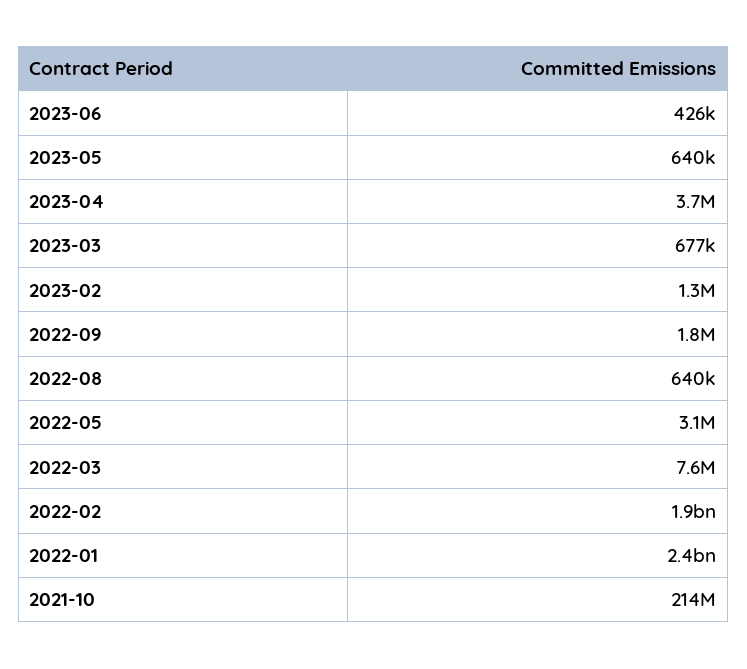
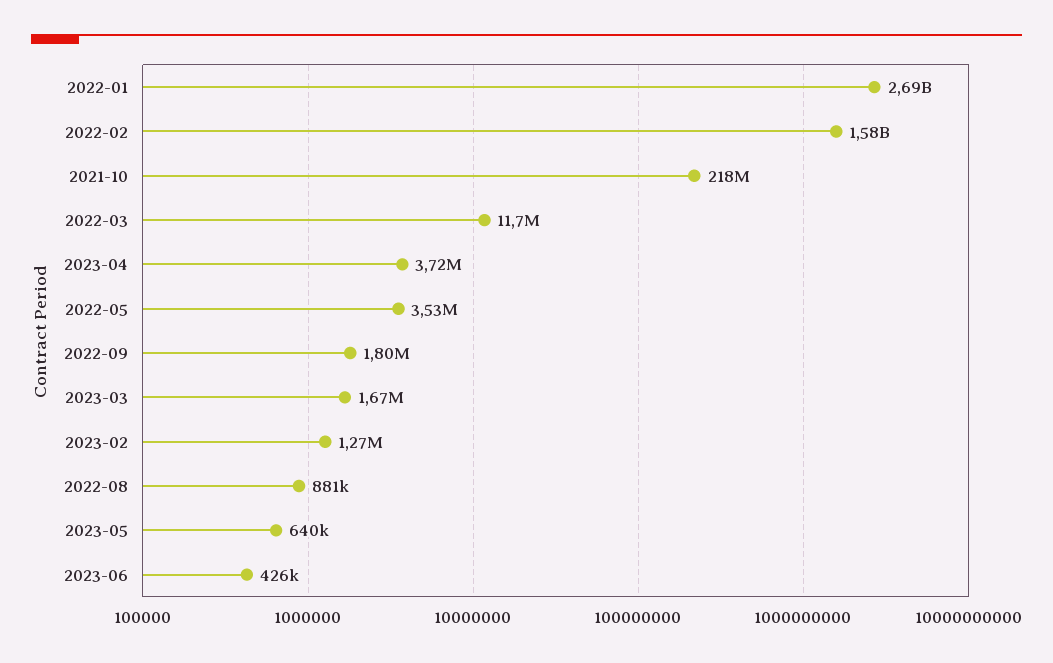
2023-03: 677000 -> 1670000
2022-08: 640000 -> 881000
2022-05: 3100000 -> 3530000
2022-03: 7600000 -> 11700000
2022-02: 1900000000 -> 1580000000
2022-01: 2400000000 -> 2690000000
2021-10: 214000000 -> 218000000

